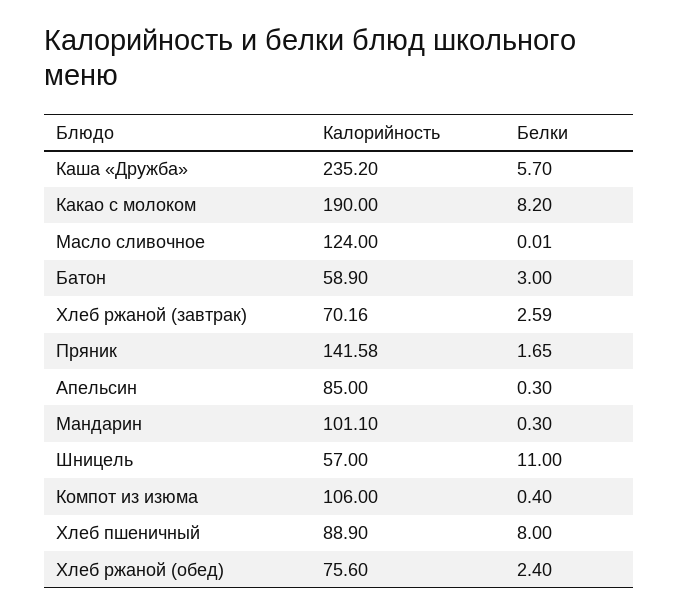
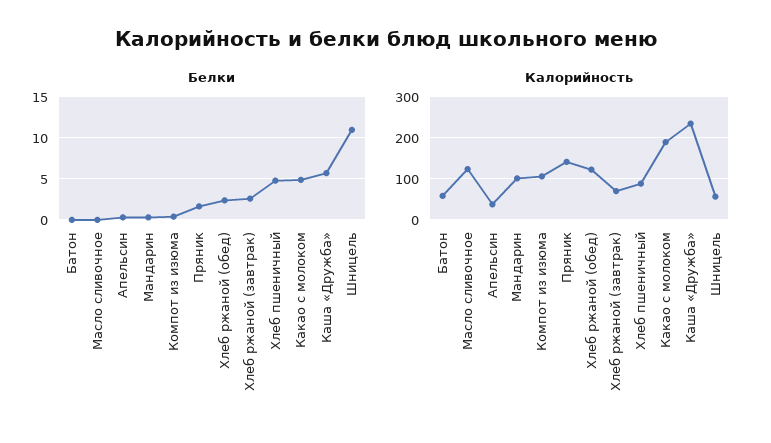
Белки, Какао с молоком: 8.2 -> 5
Белки, Батон: 3 -> 0
Калорийность, Апельсин: 85 -> 40
Белки, Хлеб пшеничный: 8 -> 5
Калорийность, Хлеб ржаной (обед): 75.6 -> 120

